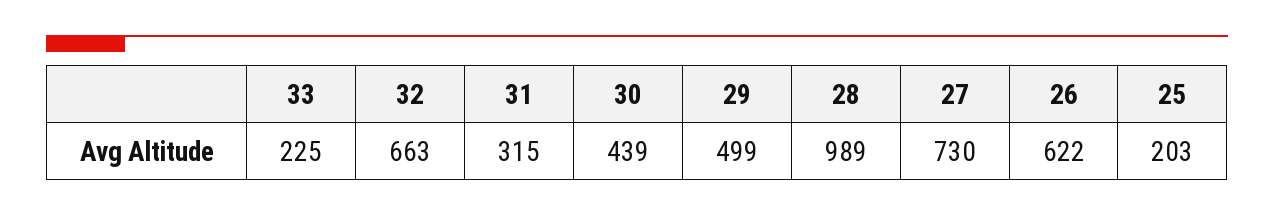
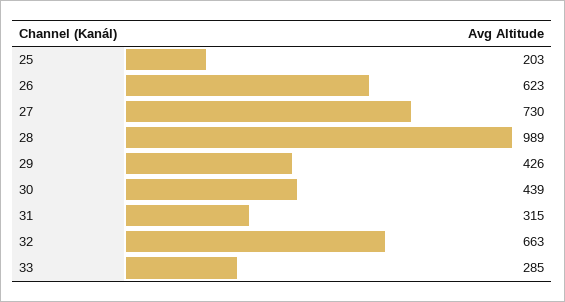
33: 225 -> 285
29: 499 -> 426
26: 622 -> 623

